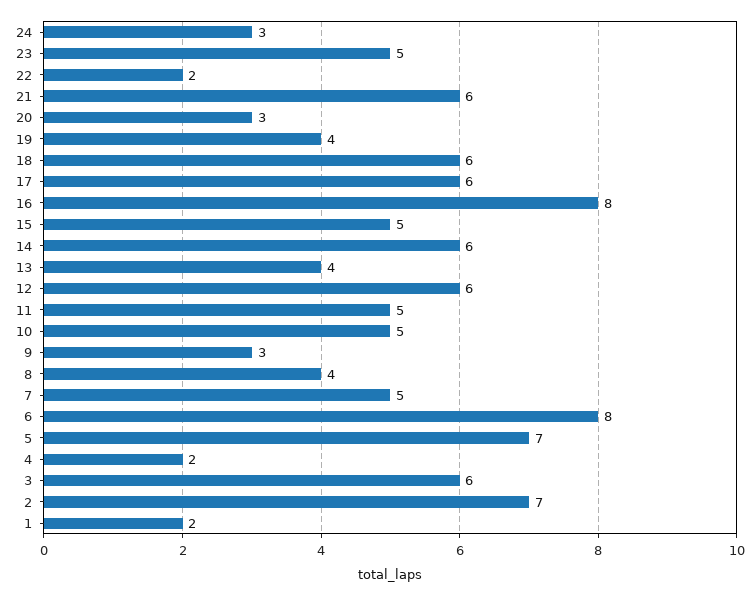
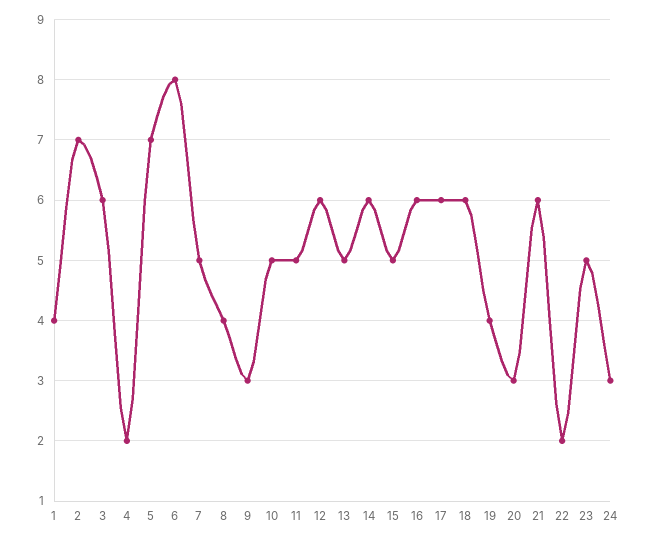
16: 8 -> 6
13: 4 -> 5
1: 2 -> 4

